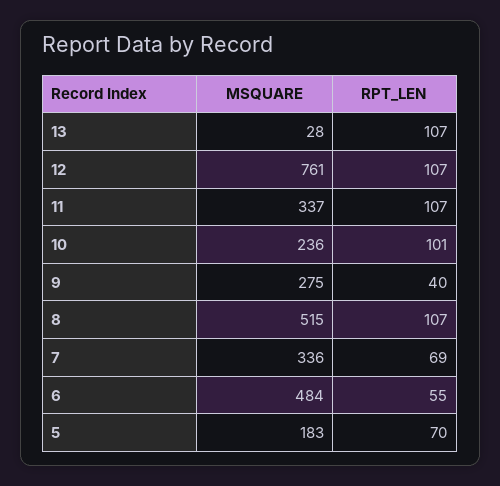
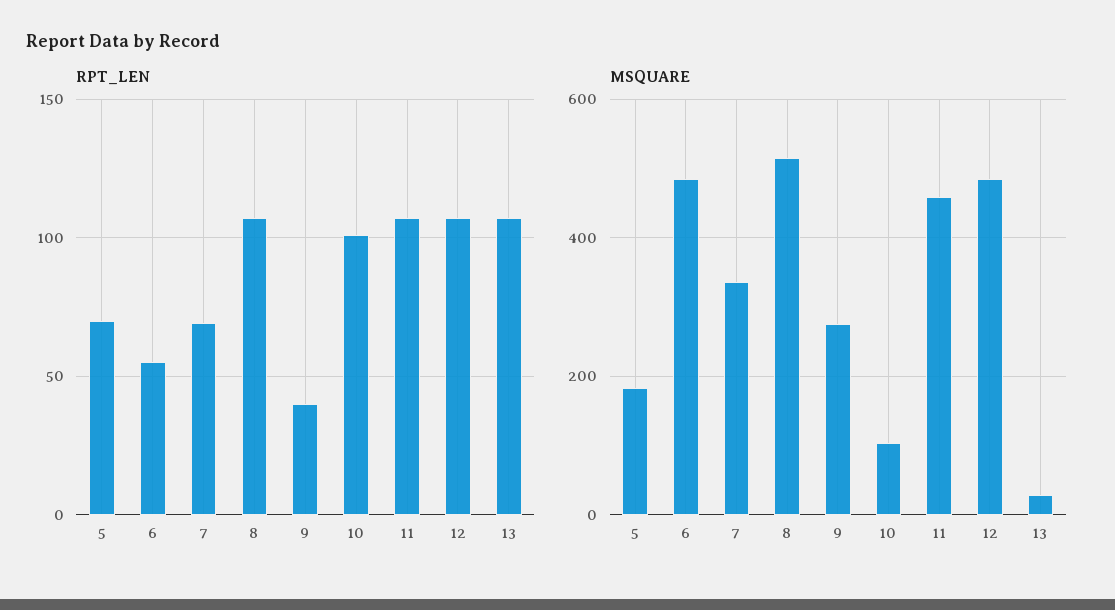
MSQUARE, 12: 761 -> 480
MSQUARE, 11: 337 -> 460
MSQUARE, 10: 236 -> 100

